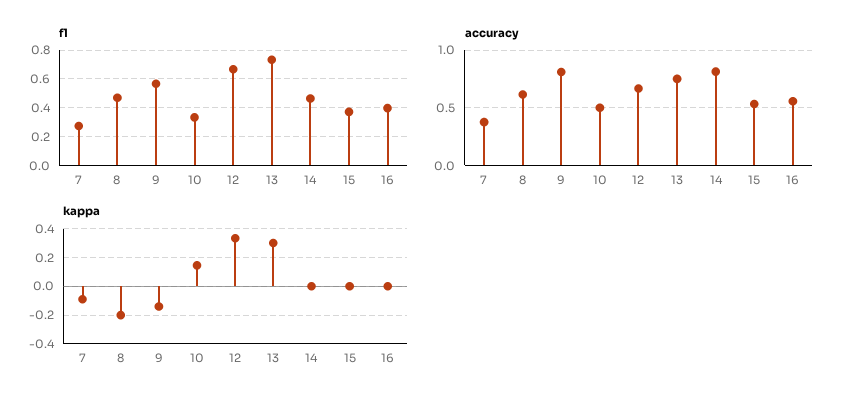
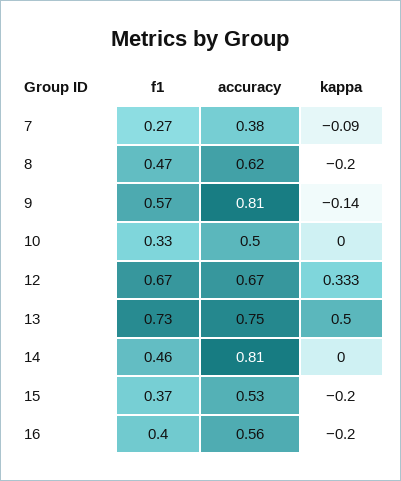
kappa, 10: 0.15 -> 0
kappa, 13: 0.3 -> 0.5
kappa, 15: 0 -> -0.2
kappa, 16: 0 -> -0.2

